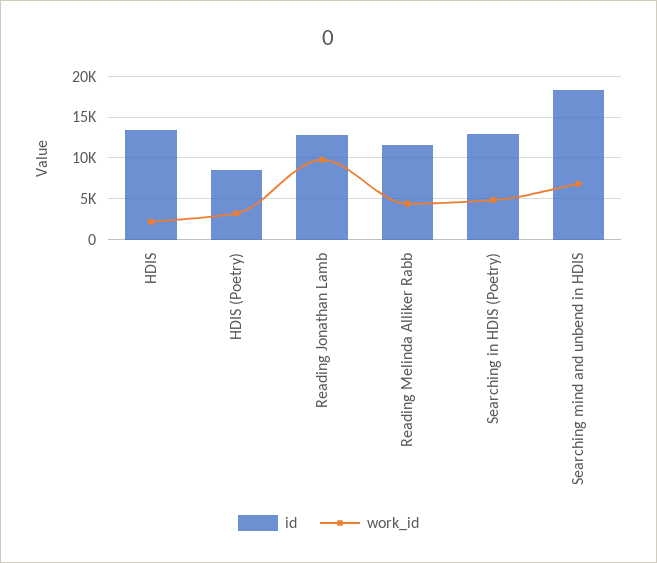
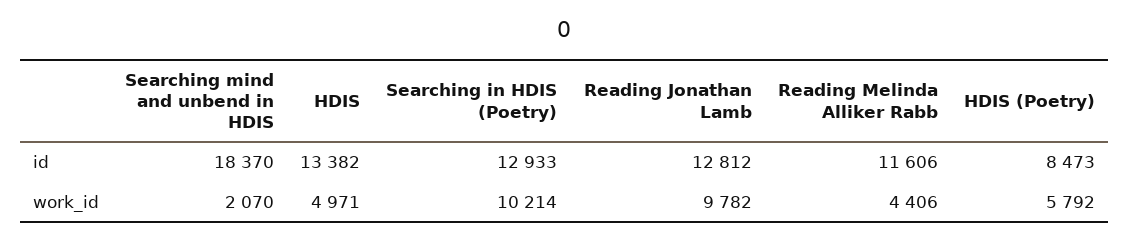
work_id, HDIS: 2000 -> 4971
work_id, HDIS (Poetry): 3000 -> 5792
work_id, Searching in HDIS (Poetry): 5000 -> 10214
work_id, Searching mind and unbend in HDIS: 7000 -> 2070

